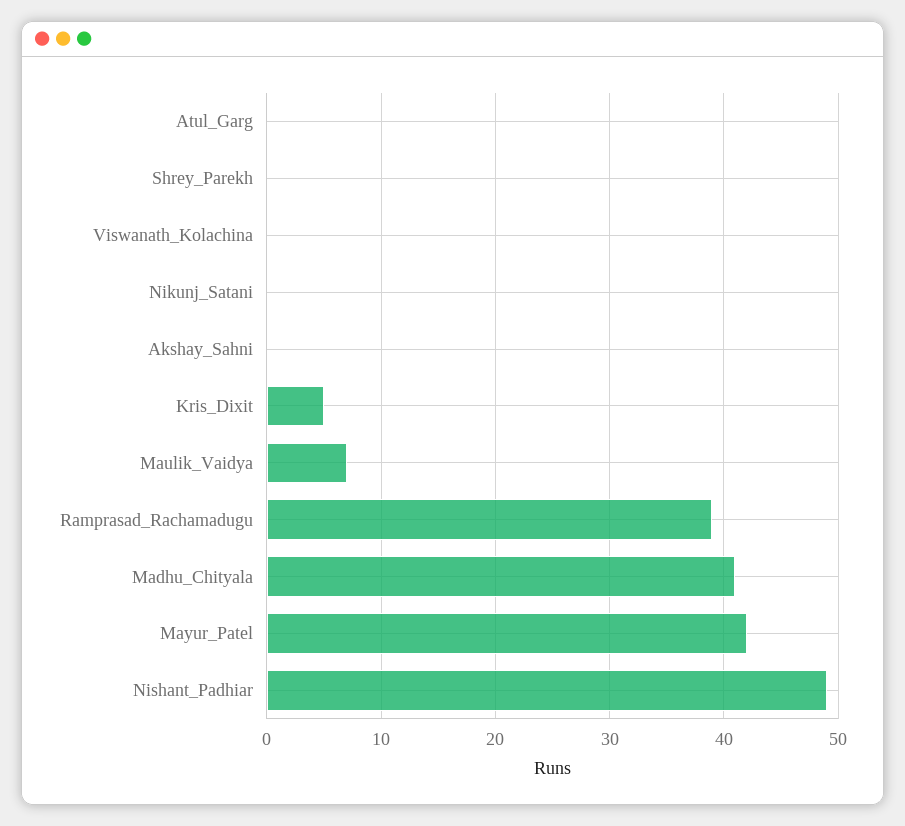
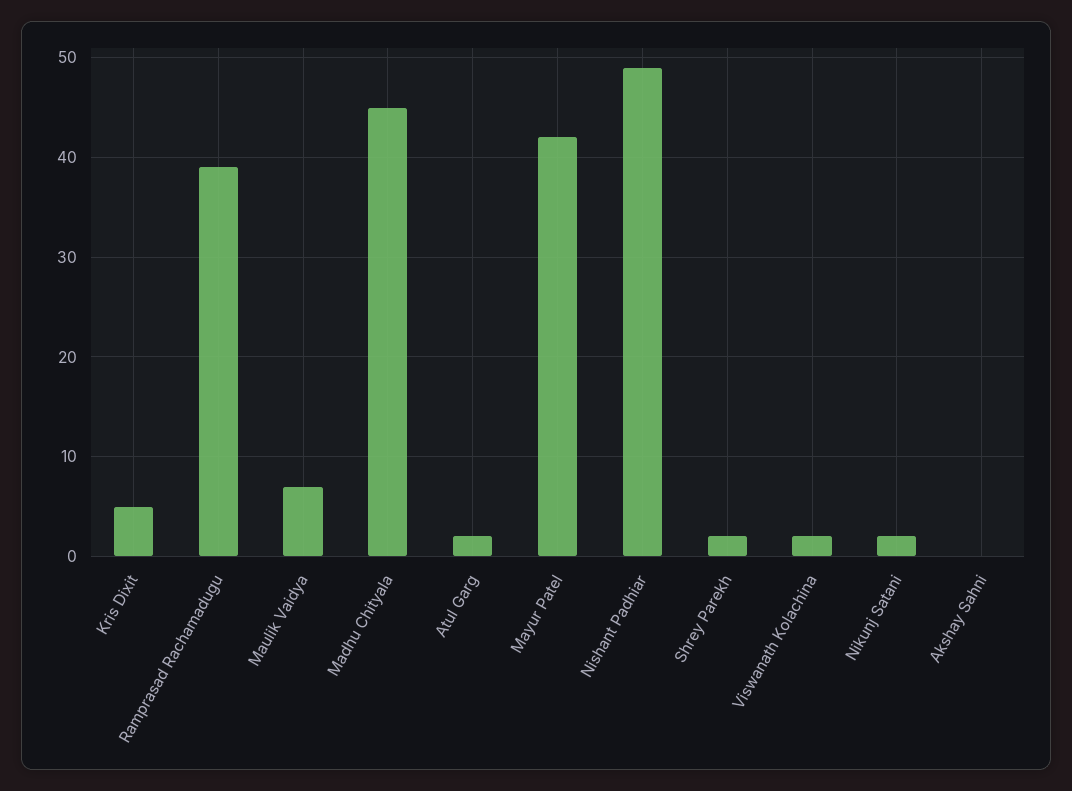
Atul_Garg: 0 -> 2
Shrey_Parekh: 0 -> 2
Viswanath_Kolachina: 0 -> 2
Nikunj_Satani: 0 -> 2
Madhu_Chityala: 41 -> 45

